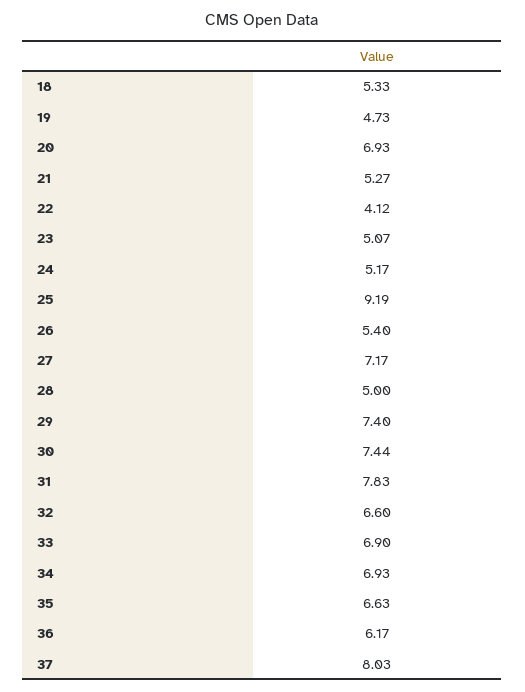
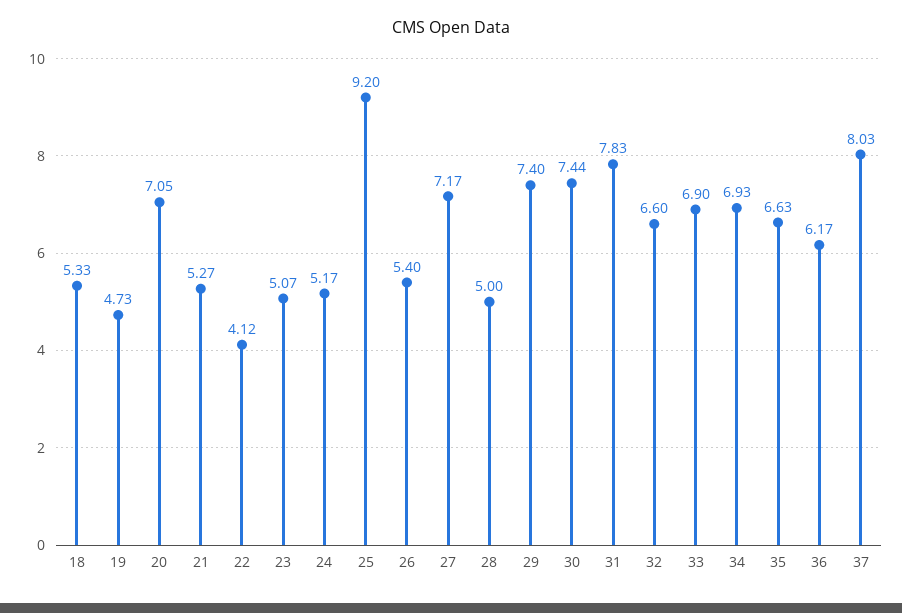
20: 6.93 -> 7.05
25: 9.19 -> 9.2

